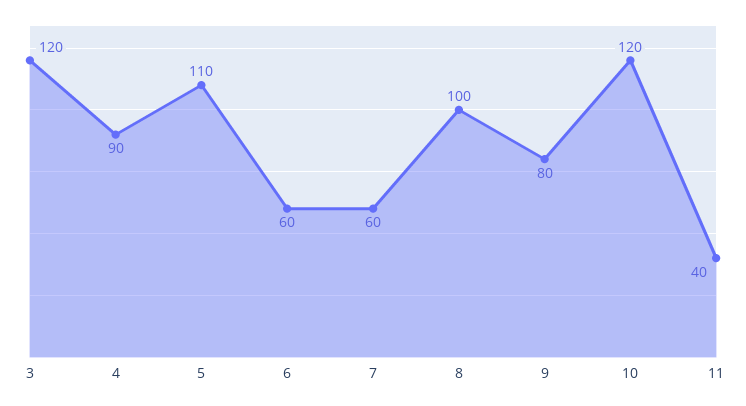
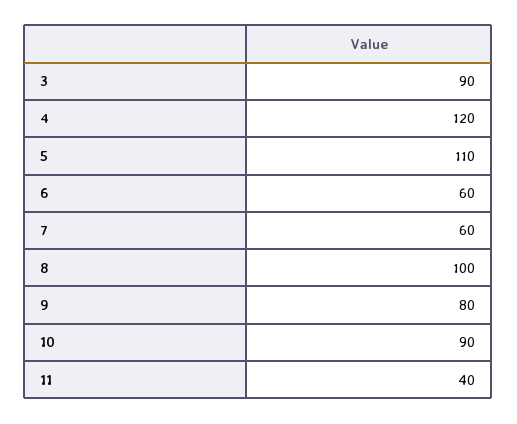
3: 120 -> 90
4: 90 -> 120
10: 120 -> 90

